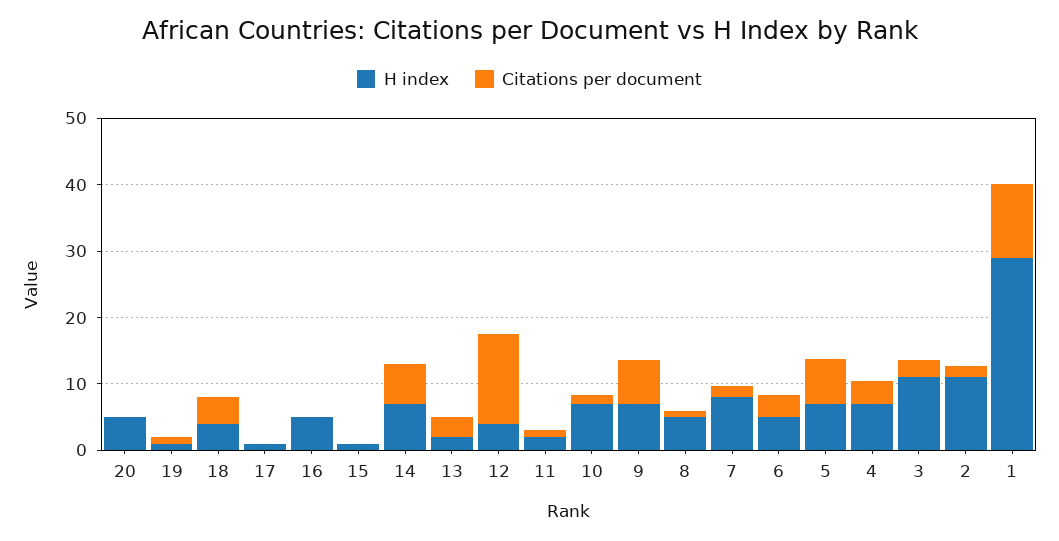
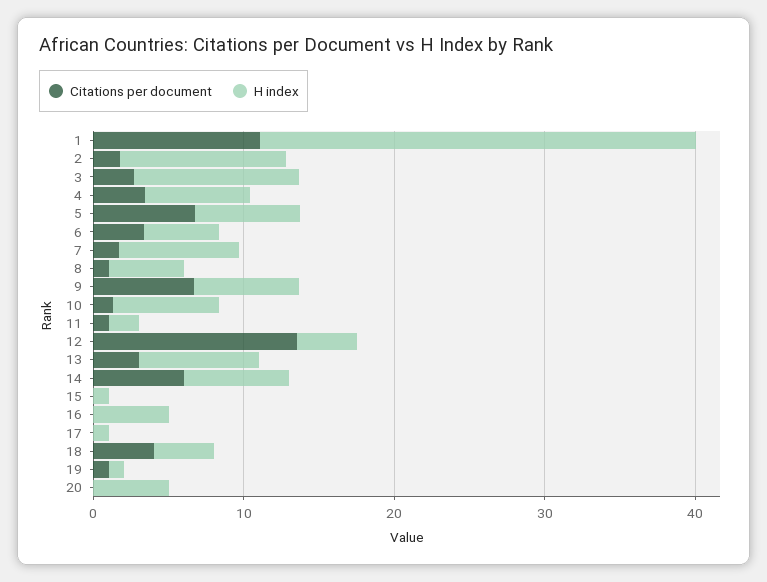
H index, 13: 2 -> 8

